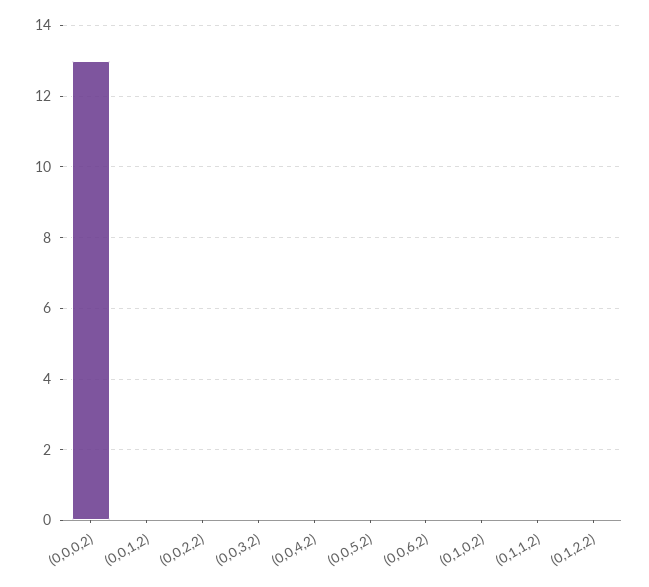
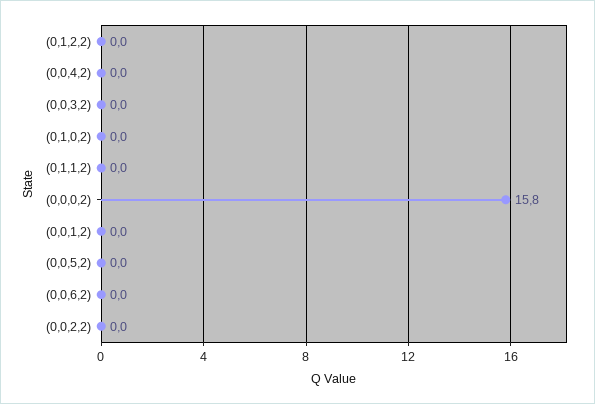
(0,0,0,2): 13 -> 15.8

